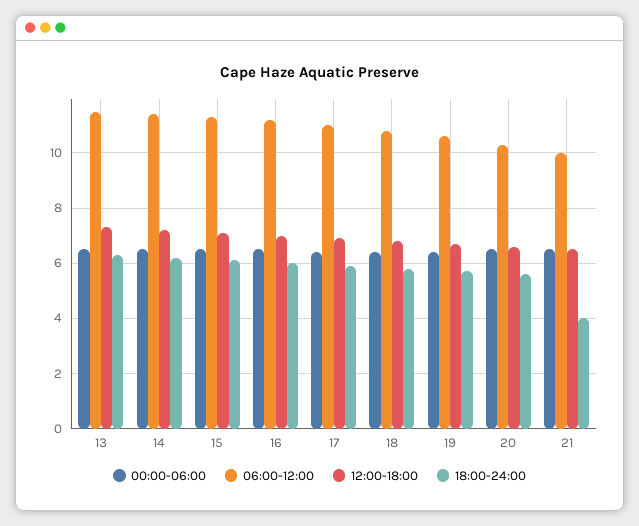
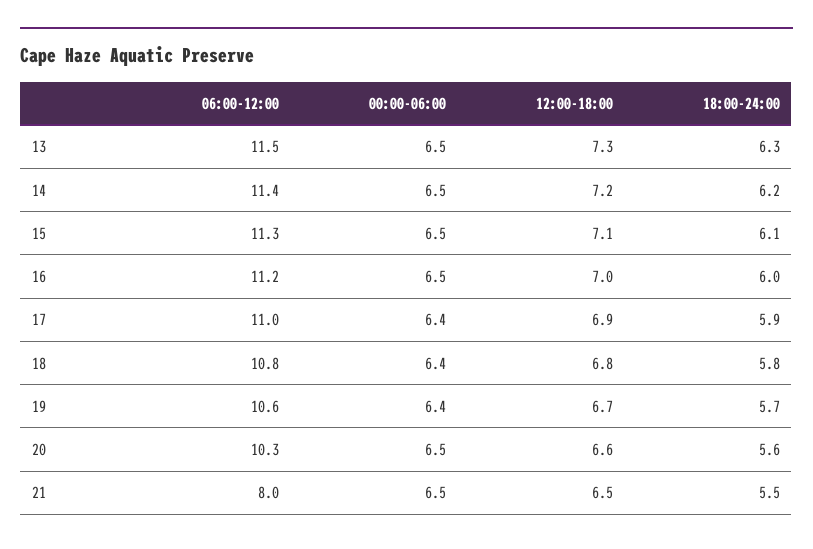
06:00-12:00, 21: 10 -> 8
18:00-24:00, 21: 4 -> 5.5

